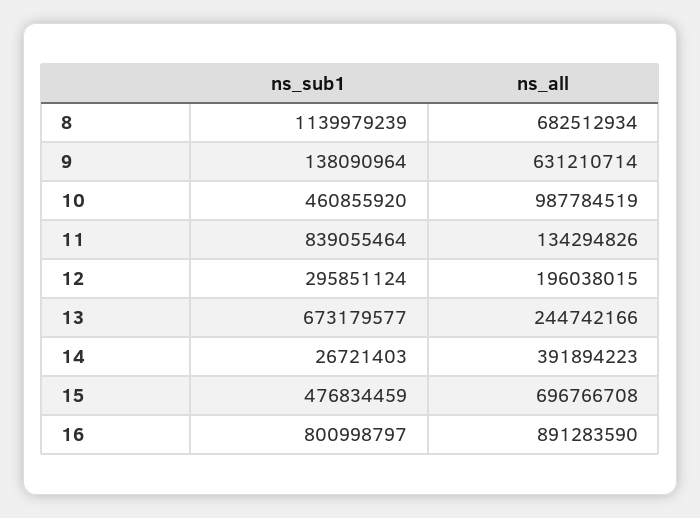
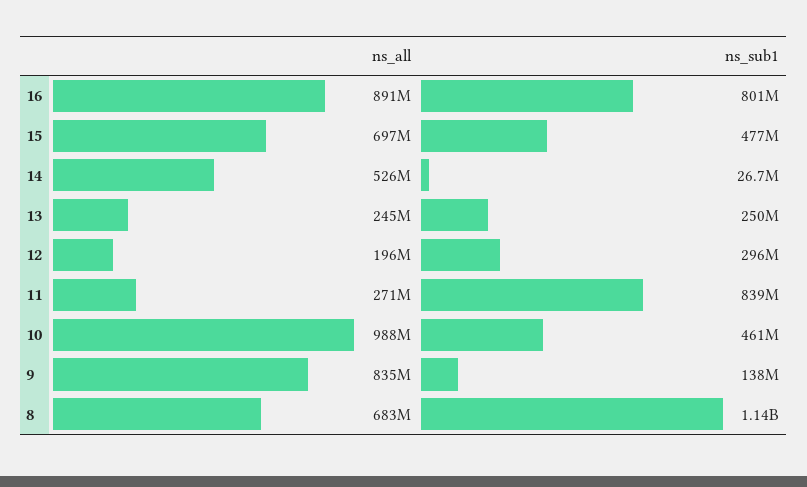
ns_all, 9: 631210714 -> 835000000
ns_all, 11: 134294826 -> 271000000
ns_sub1, 13: 673179577 -> 250000000
ns_all, 14: 391894223 -> 526000000

